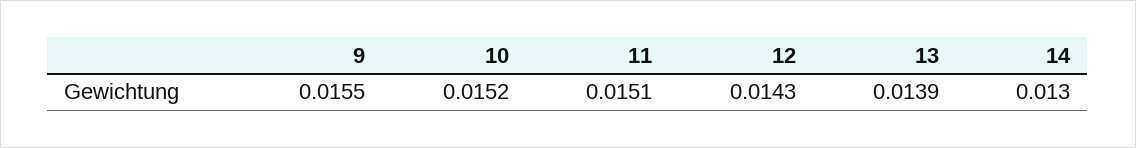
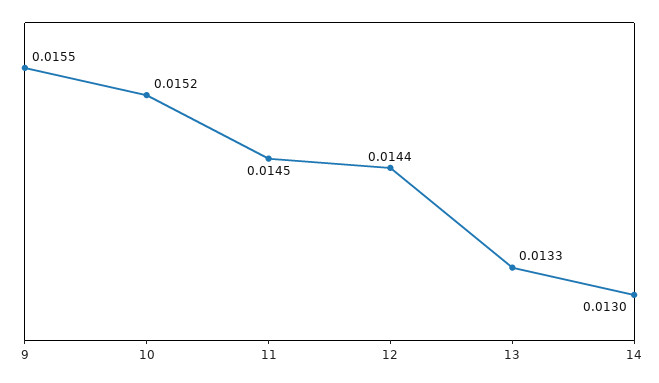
11: 0.0151 -> 0.0145
12: 0.0143 -> 0.0144
13: 0.0139 -> 0.0133

